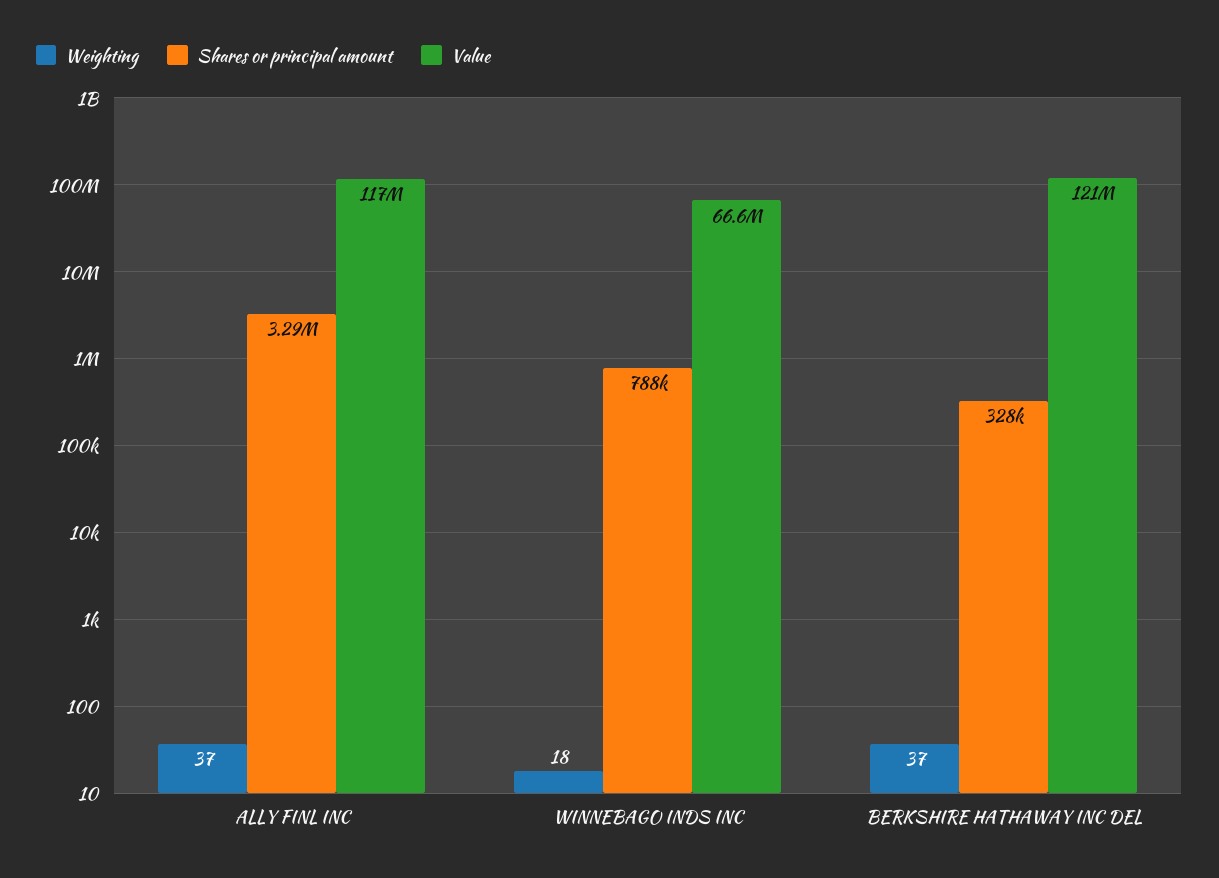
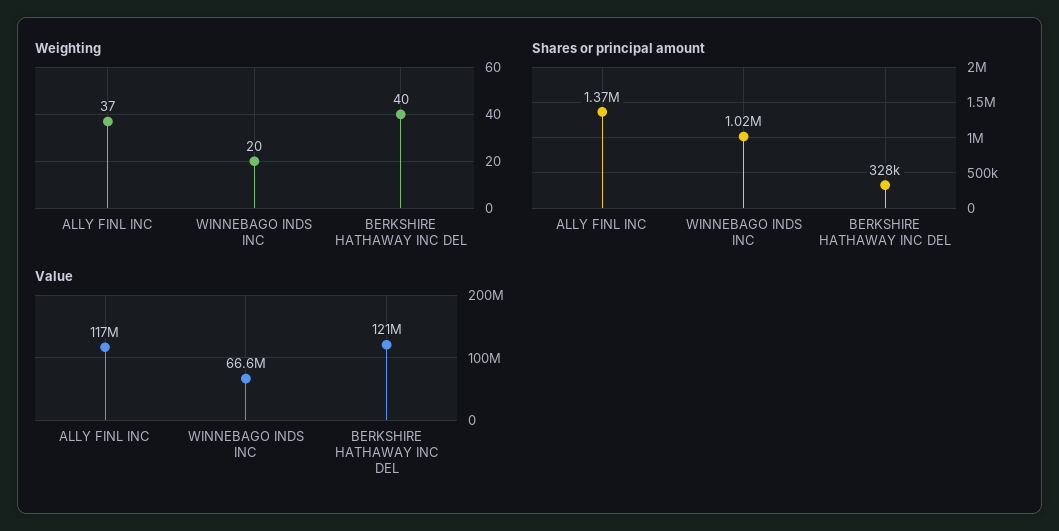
Shares or principal amount, ALLY FINL INC: 3290000 -> 1370000
Weighting, WINNEBAGO INDS INC: 18 -> 20
Shares or principal amount, WINNEBAGO INDS INC: 788000 -> 1020000
Weighting, BERKSHIRE HATHAWAY INC DEL: 37 -> 40

